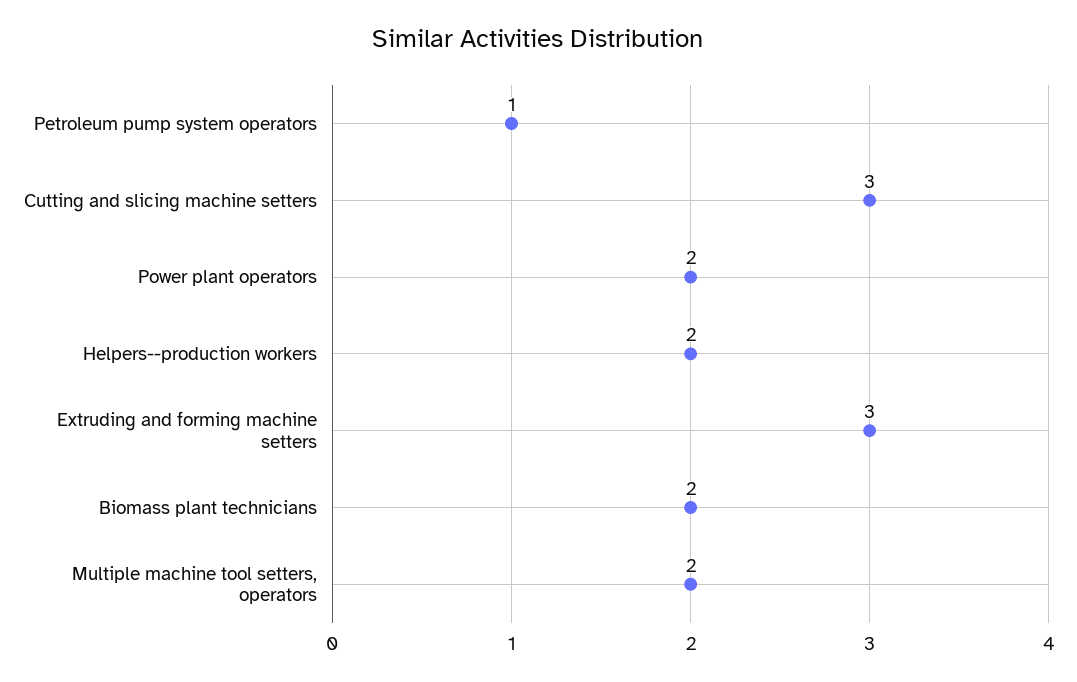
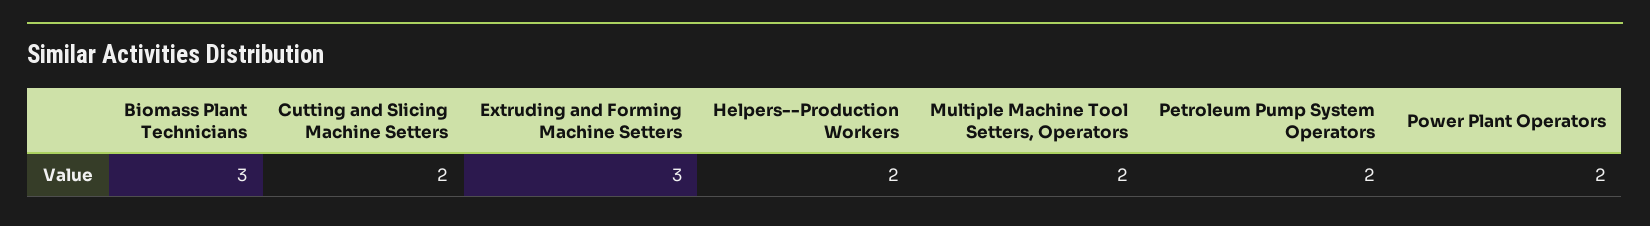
Petroleum pump system operators: 1 -> 2
Cutting and slicing machine setters: 3 -> 2
Biomass plant technicians: 2 -> 3

